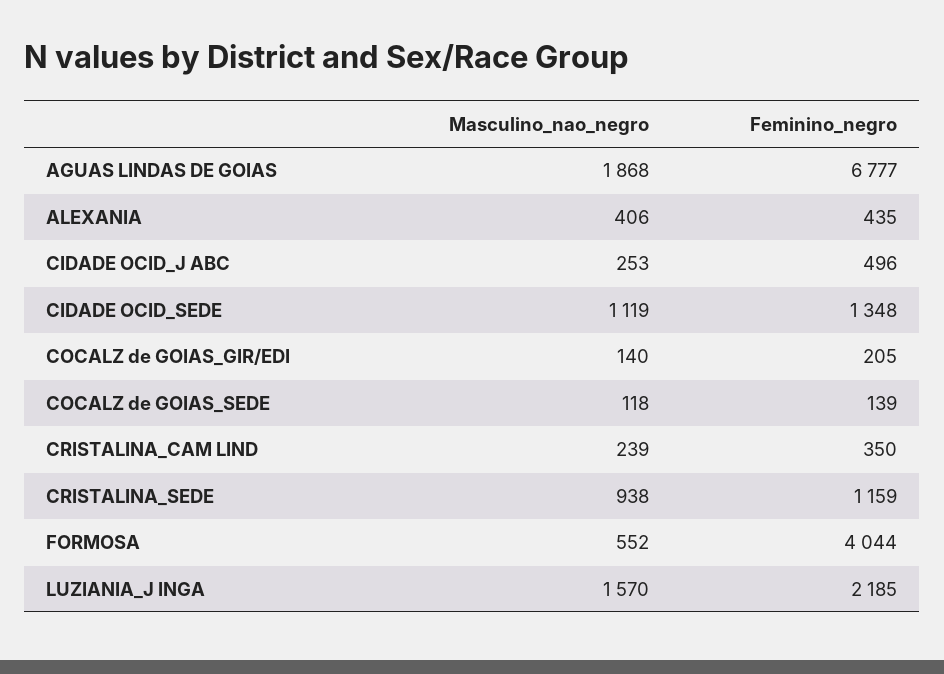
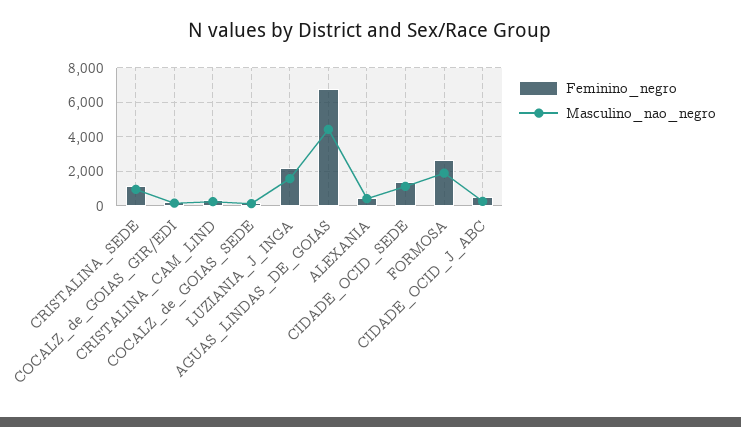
Masculino_nao_negro, AGUAS LINDAS DE GOIAS: 1868 -> 4500
Masculino_nao_negro, FORMOSA: 552 -> 2000
Feminino_negro, FORMOSA: 4044 -> 2500

